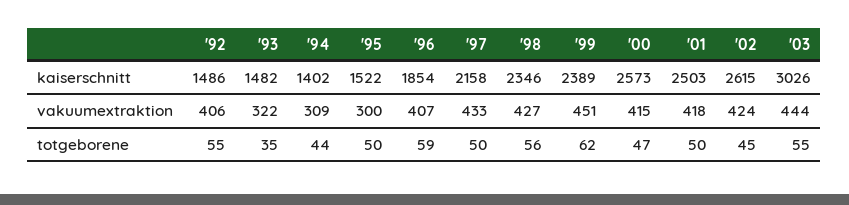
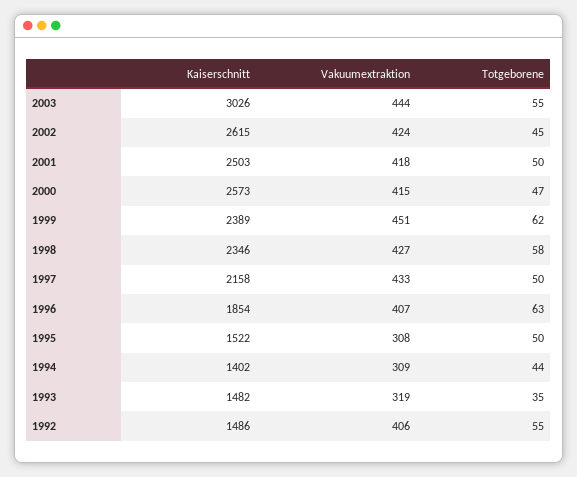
'93, vakuumextraktion: 322 -> 319
'95, vakuumextraktion: 300 -> 308
'96, totgeborene: 59 -> 63
'98, totgeborene: 56 -> 58

